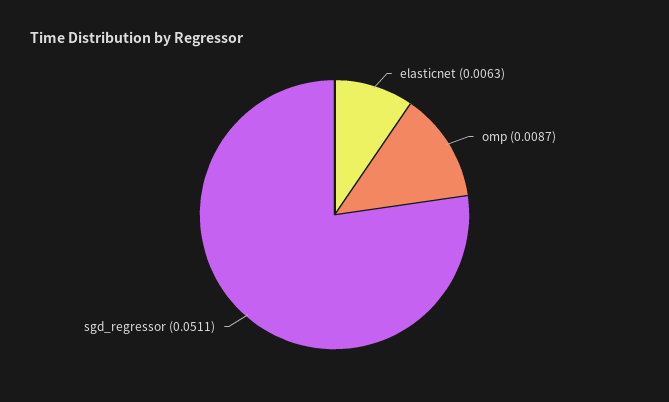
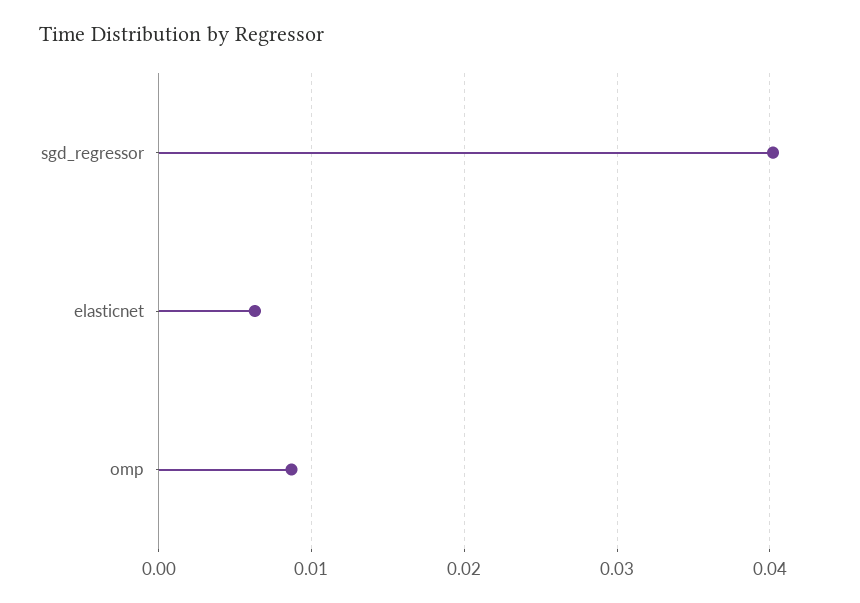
sgd_regressor: 0.0511 -> 0.04

